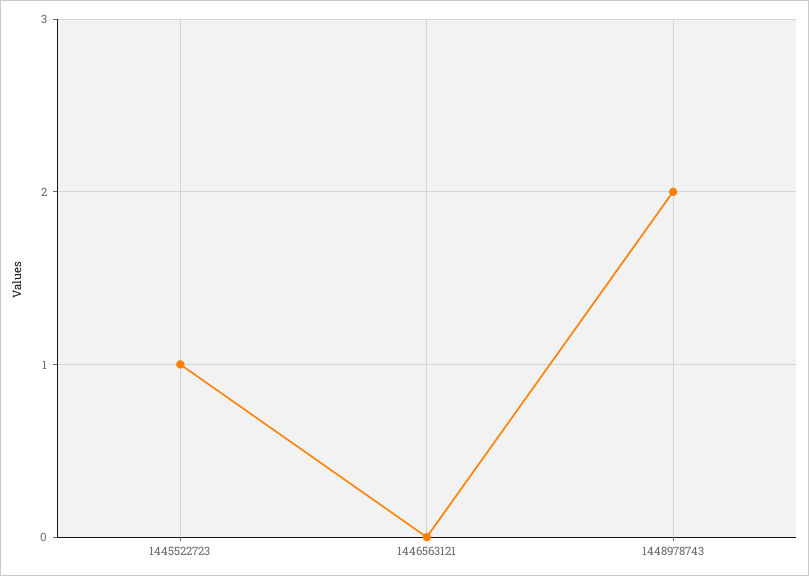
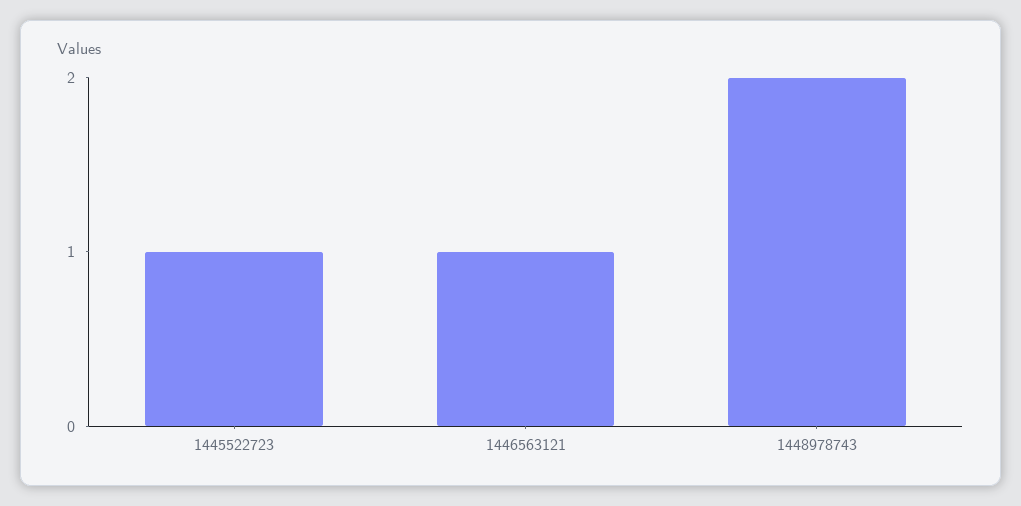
1446563121: 0 -> 1

